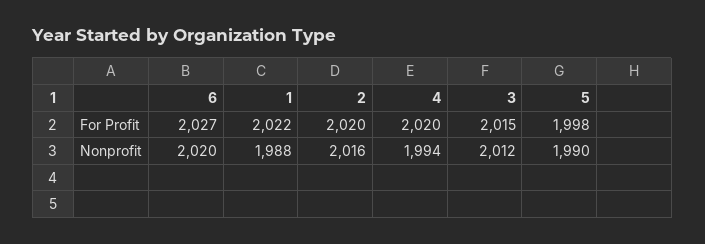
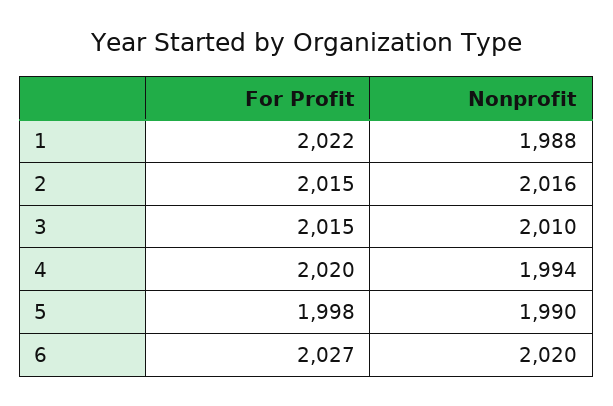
2, For Profit: 2020 -> 2015
3, Nonprofit: 2012 -> 2010

